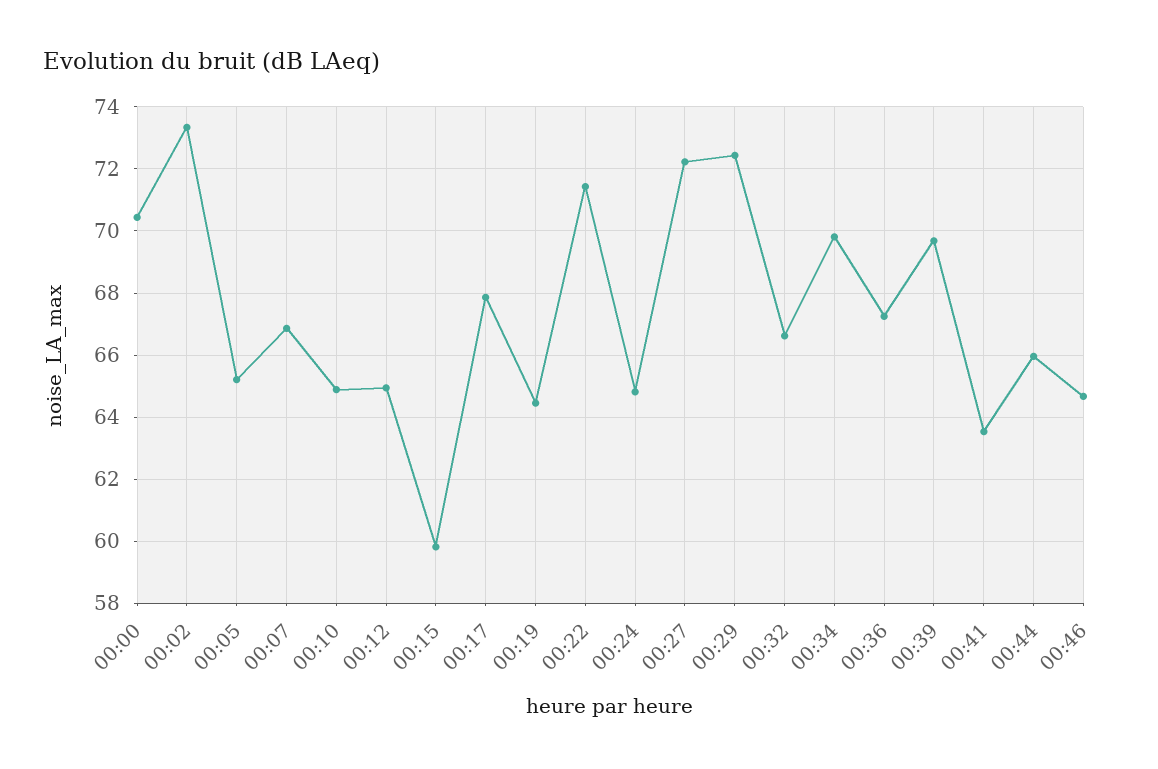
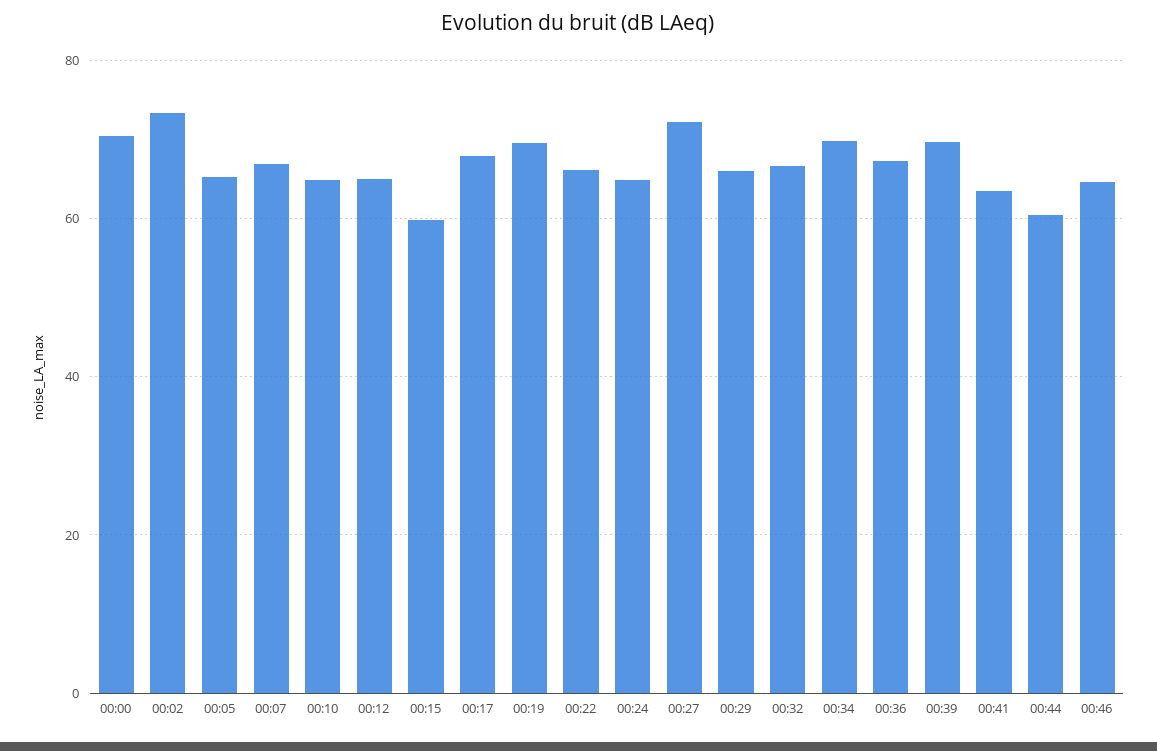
00:19: 64.4 -> 70
00:22: 71.4 -> 66
00:29: 72.4 -> 66
00:44: 66 -> 60

